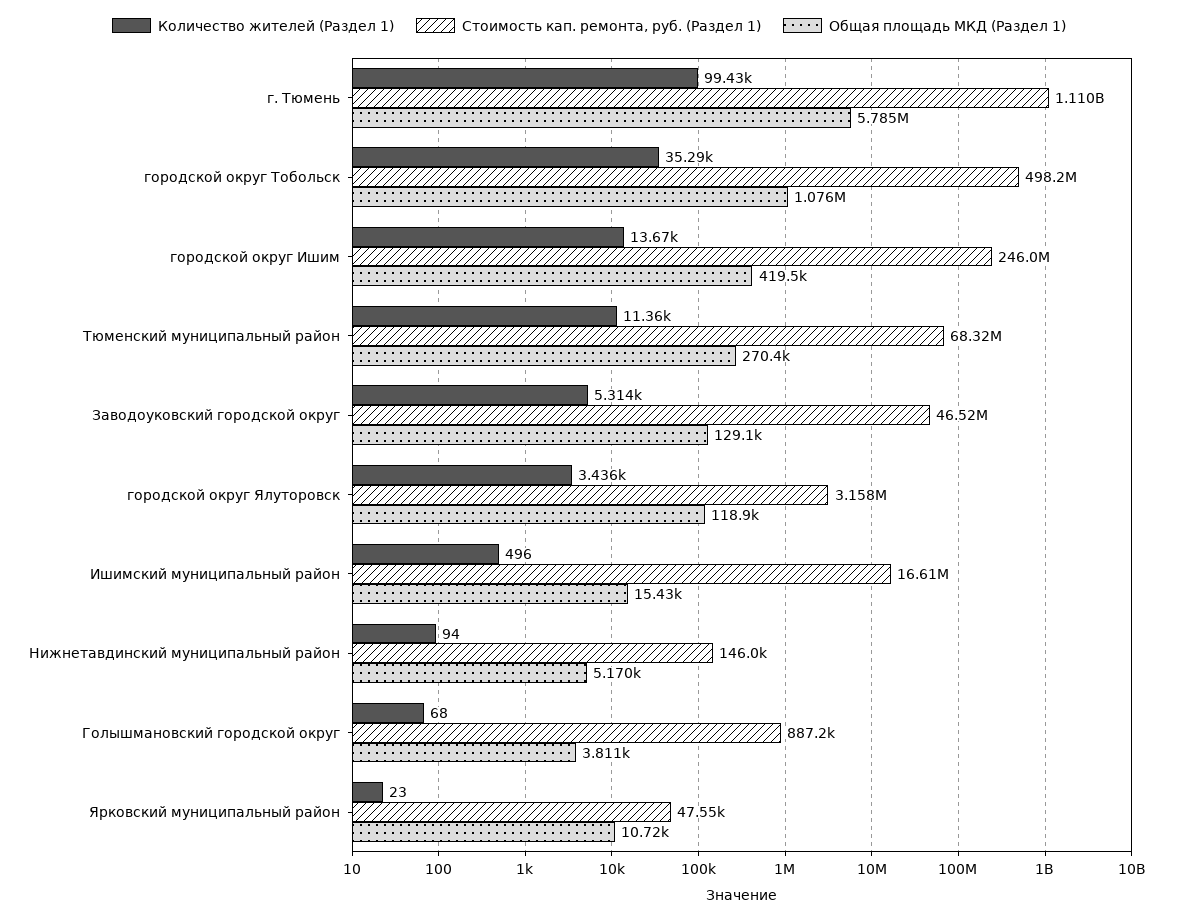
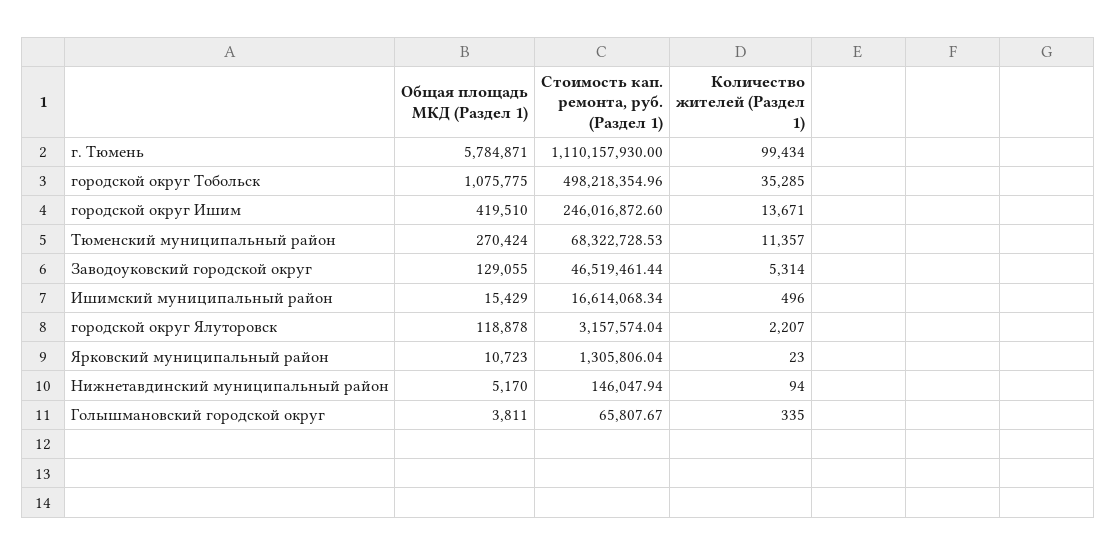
Количество жителей (Раздел 1), городской округ Ялуторовск: 3436 -> 2207
Количество жителей (Раздел 1), Голышмановский городской округ: 68 -> 335
Стоимость кап. ремонта, руб. (Раздел 1), Голышмановский городской округ: 887200 -> 65807.67
Стоимость кап. ремонта, руб. (Раздел 1), Ярковский муниципальный район: 47550 -> 1305806.04

